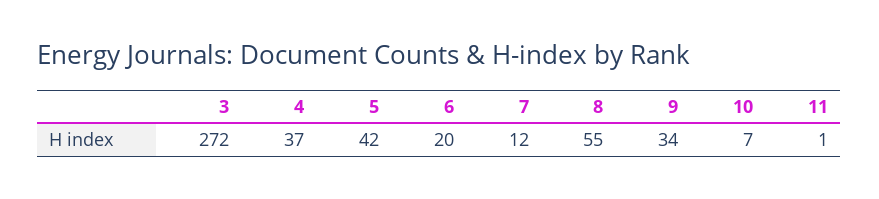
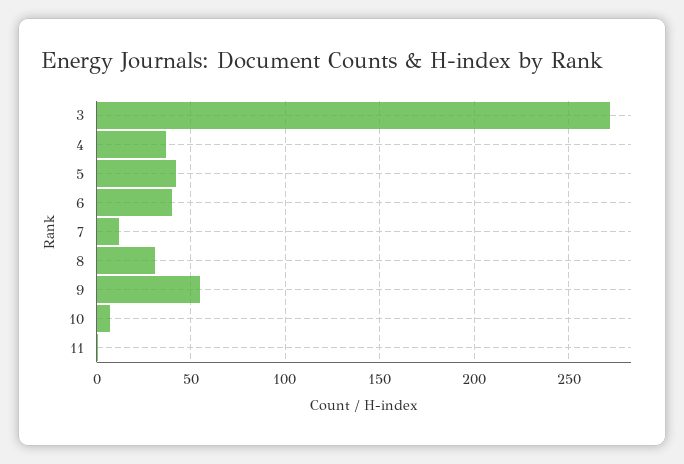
6: 20 -> 40
8: 55 -> 30
9: 34 -> 55

